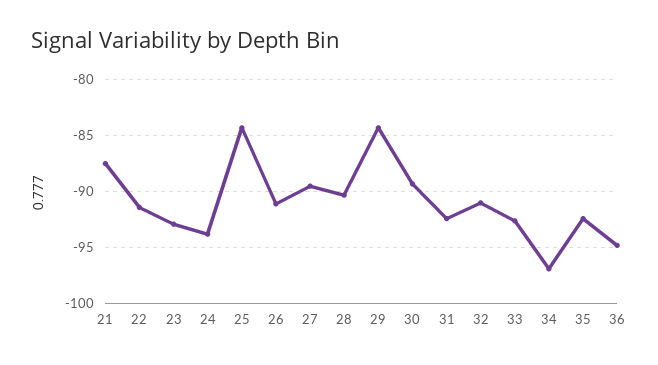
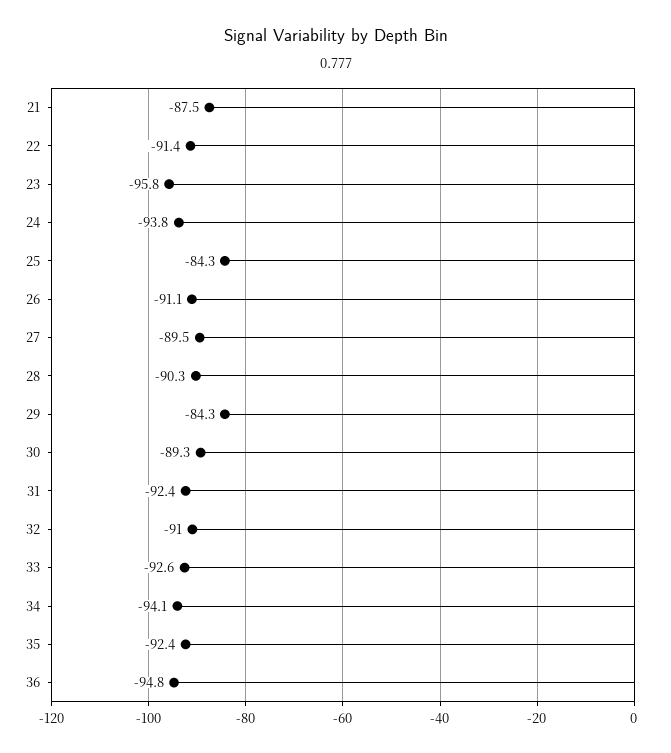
23: -93 -> -95.8
34: -97 -> -94.1

